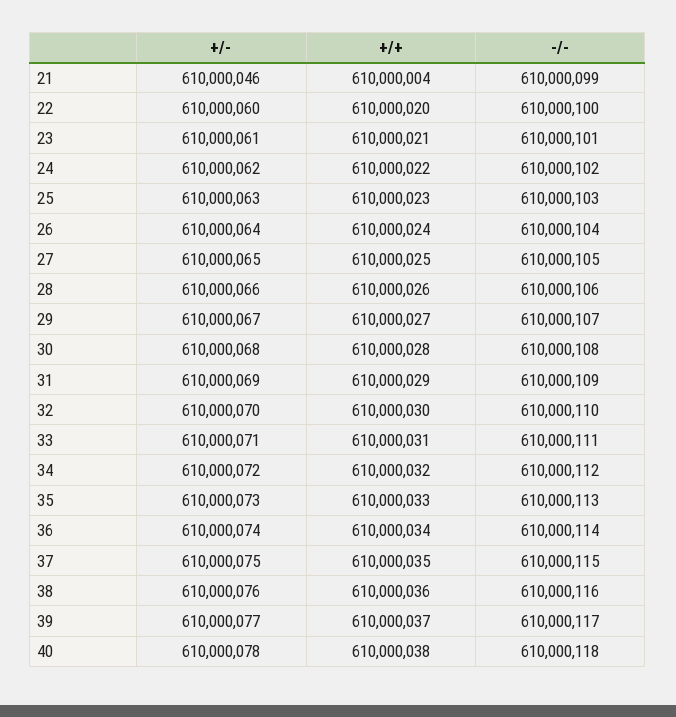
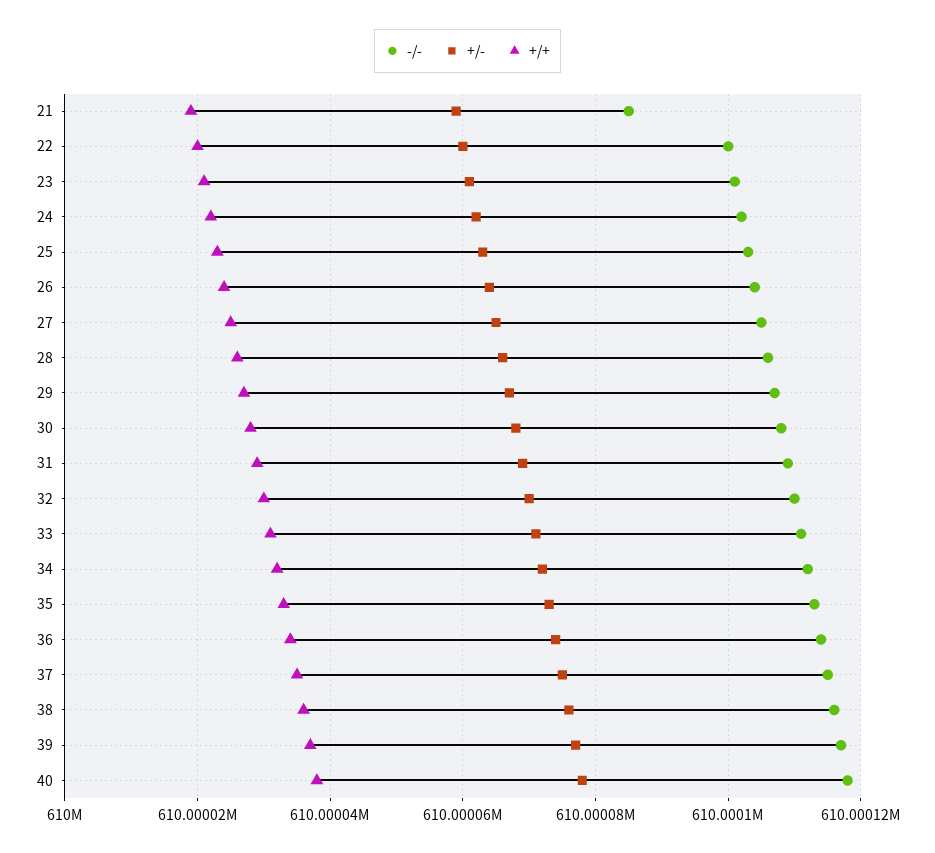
+/-, 21: 610000046 -> 610000060
+/+, 21: 610000004 -> 610000020
-/-, 21: 610000099 -> 610000085

